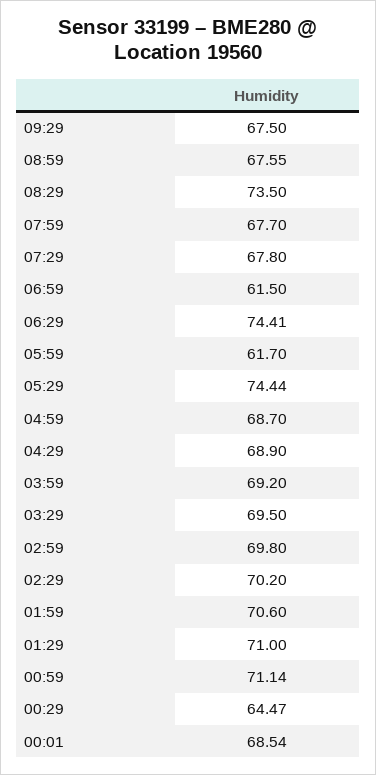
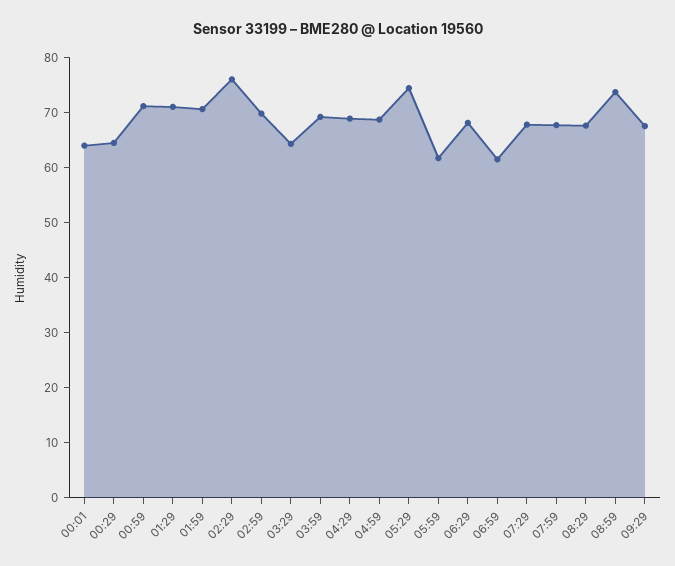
08:59: 67.55 -> 74
08:29: 73.5 -> 68
06:29: 74.41 -> 68
03:29: 69.5 -> 64
02:29: 70.2 -> 76
00:01: 68.54 -> 64

